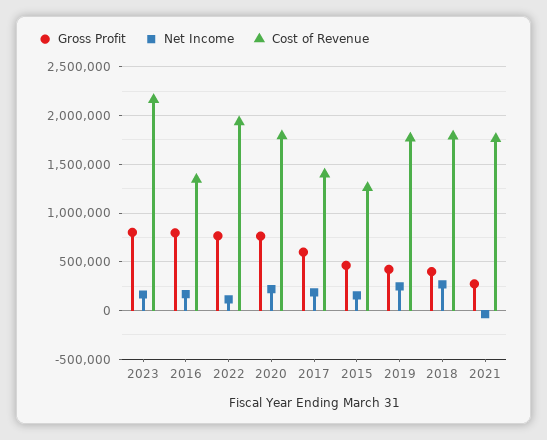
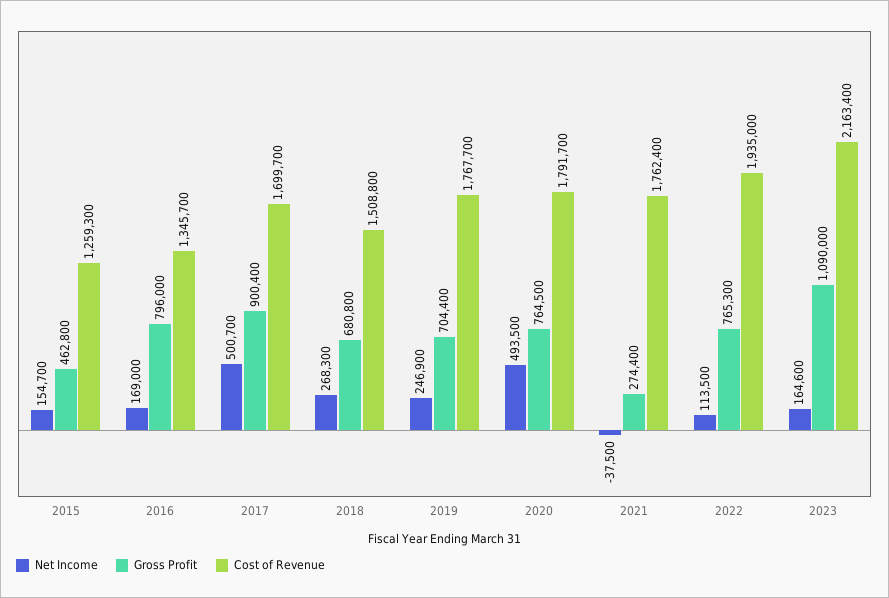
Gross Profit, 2023: 800000 -> 1090000
Net Income, 2020: 200000 -> 493500
Gross Profit, 2017: 600000 -> 900400
Net Income, 2017: 200000 -> 500700
Cost of Revenue, 2017: 1400000 -> 1699700
Gross Profit, 2019: 400000 -> 704400
Gross Profit, 2018: 400000 -> 680800
Cost of Revenue, 2018: 1800000 -> 1508800

